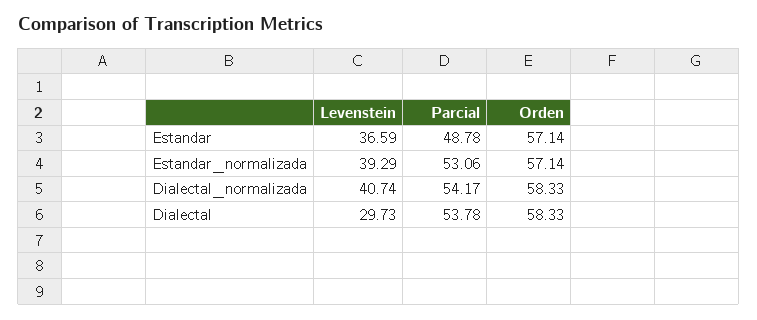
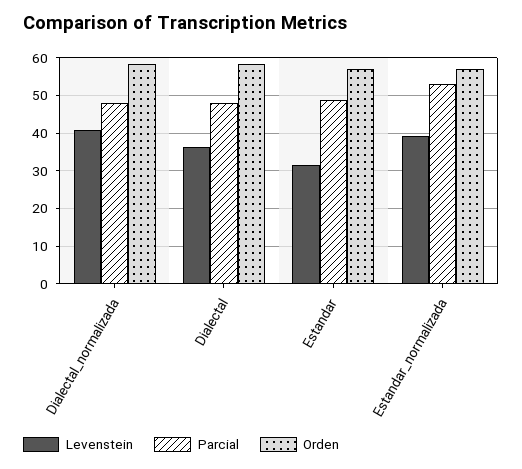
Levenstein, Estandar: 36.59 -> 32
Parcial, Dialectal_normalizada: 54.17 -> 48
Levenstein, Dialectal: 29.73 -> 36
Parcial, Dialectal: 53.78 -> 48

